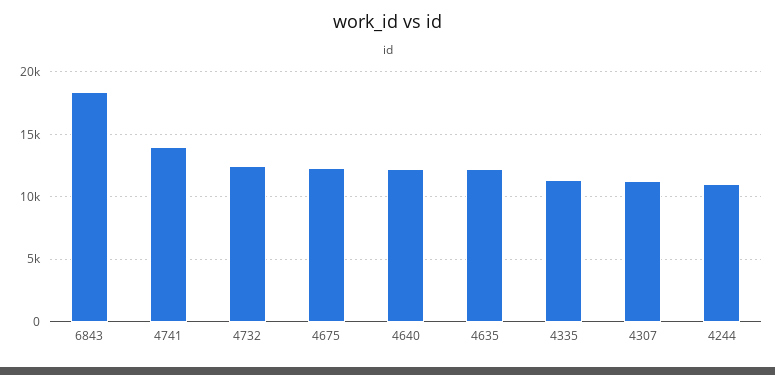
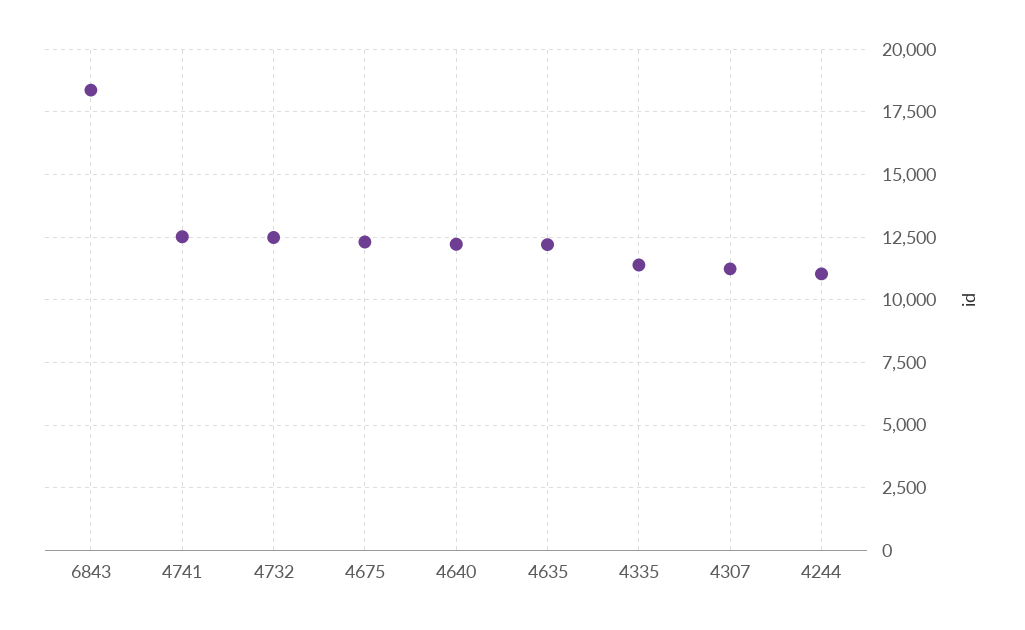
4741: 14000 -> 12500

